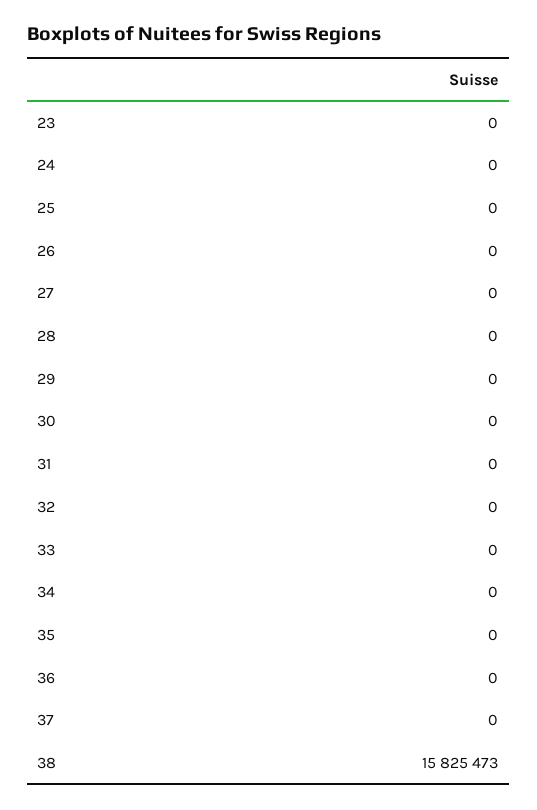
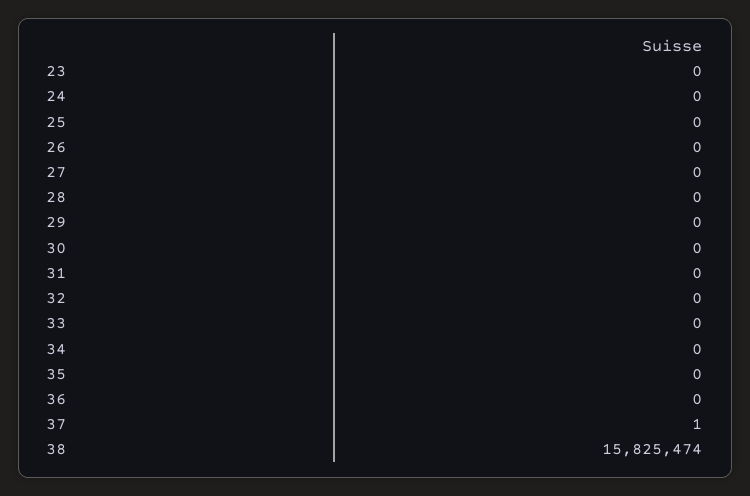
37: 0 -> 1
38: 15825473 -> 15825474

